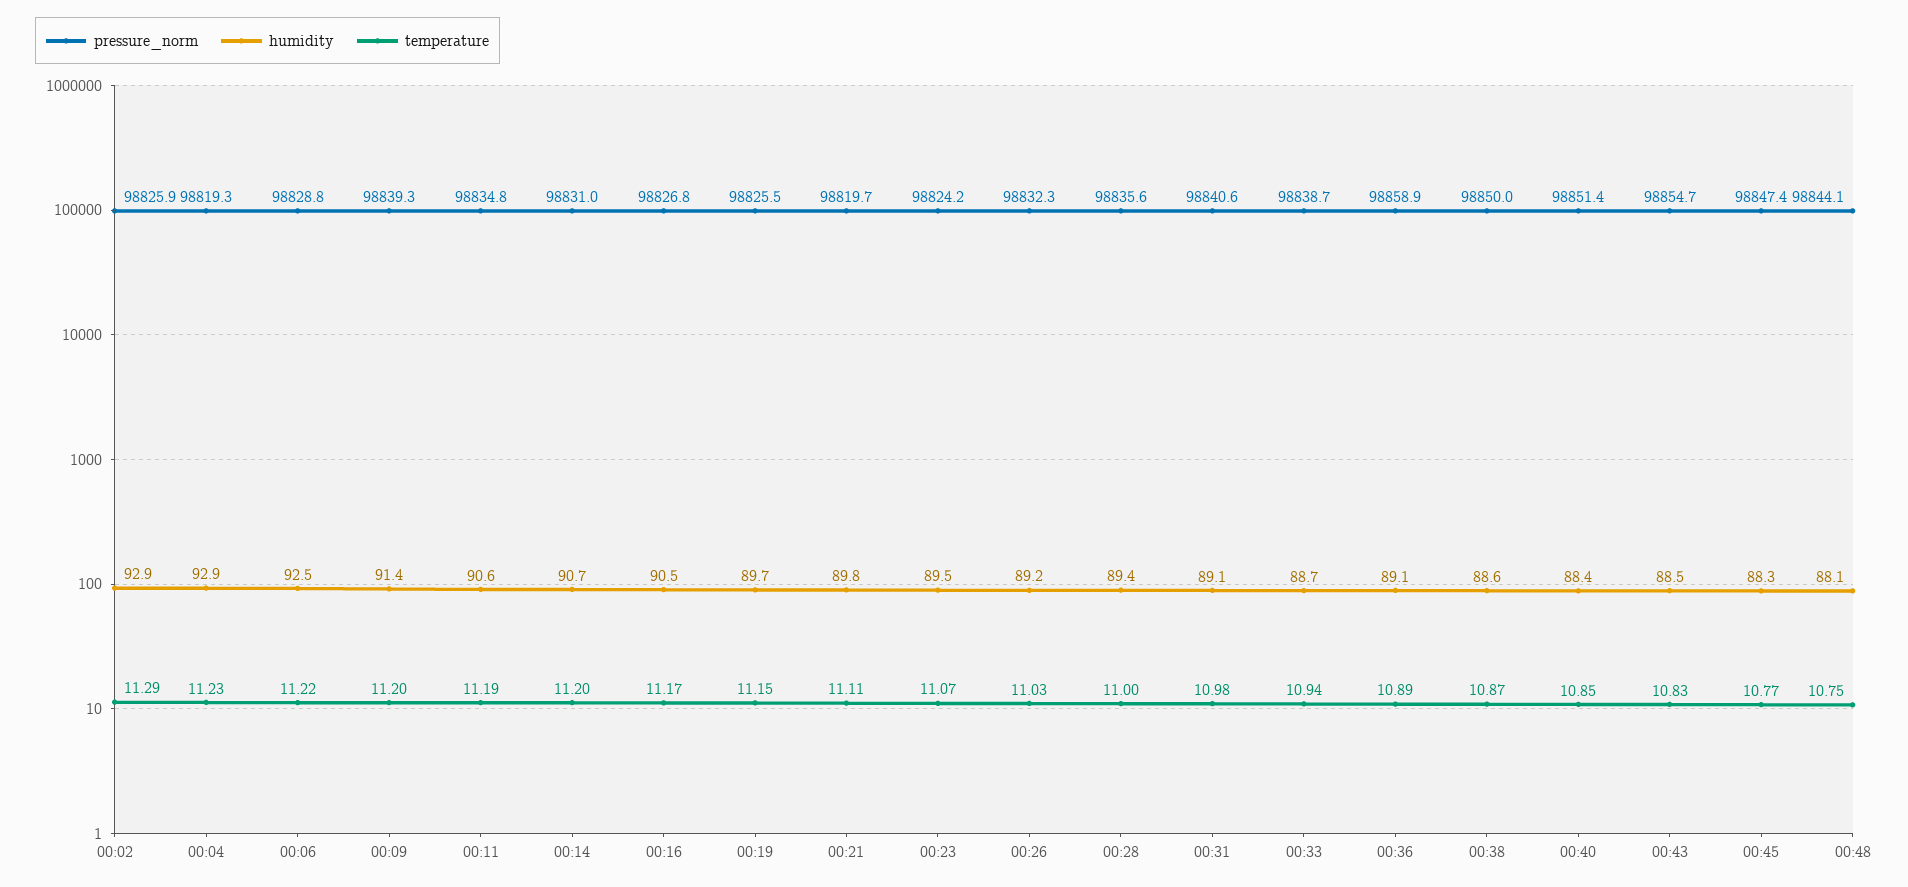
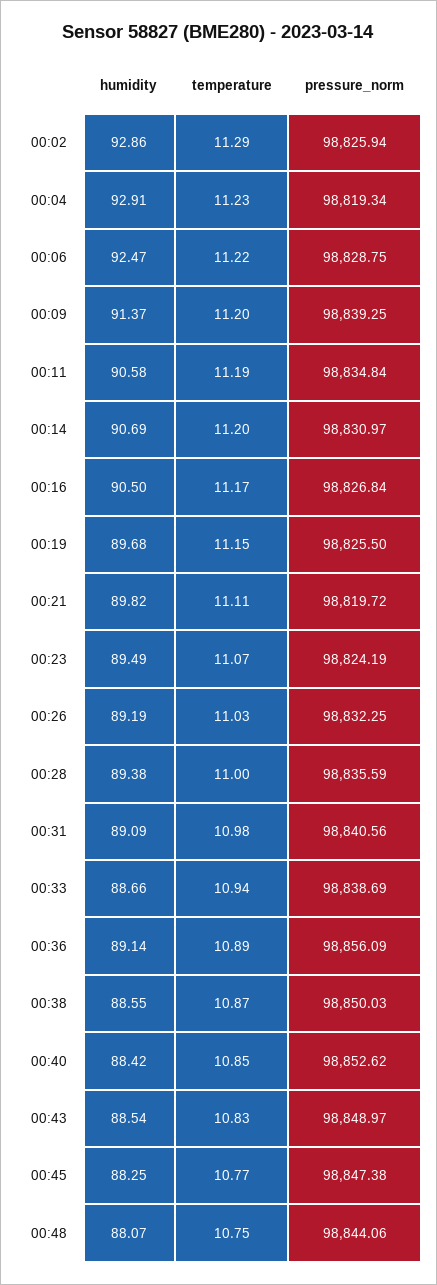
pressure_norm, 00:36: 98858.9 -> 98856.09
pressure_norm, 00:40: 98851.4 -> 98852.62
pressure_norm, 00:43: 98854.7 -> 98848.97

